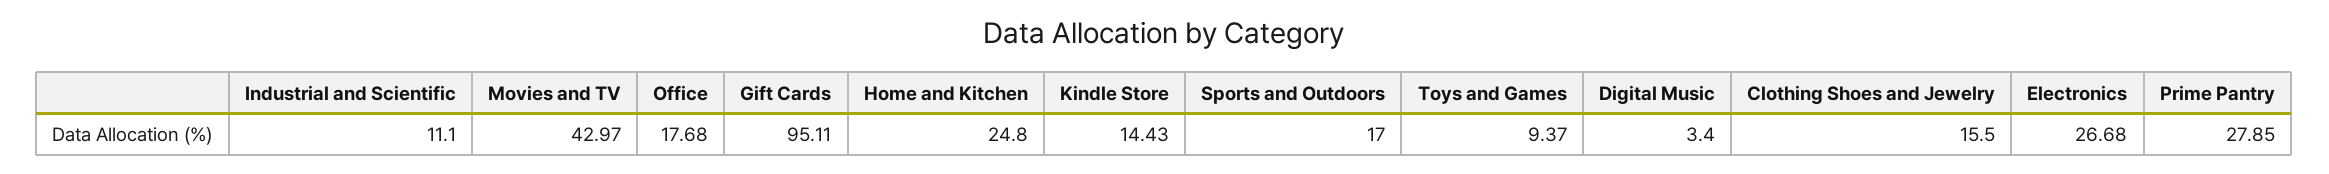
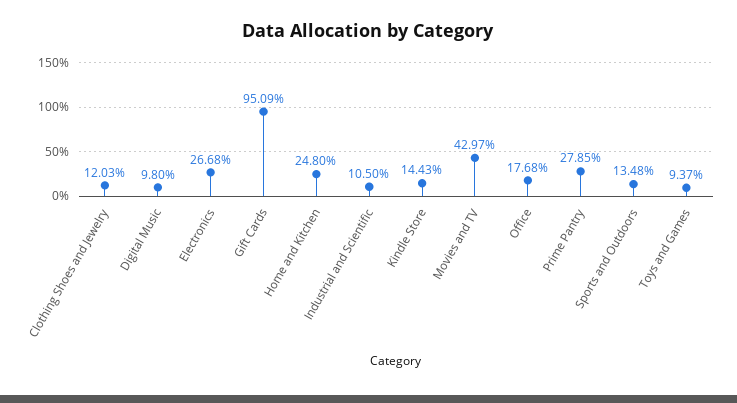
Industrial and Scientific: 11.1 -> 10.5
Gift Cards: 95.11 -> 95.09
Sports and Outdoors: 17 -> 13.48
Digital Music: 3.4 -> 9.8
Clothing Shoes and Jewelry: 15.5 -> 12.03

